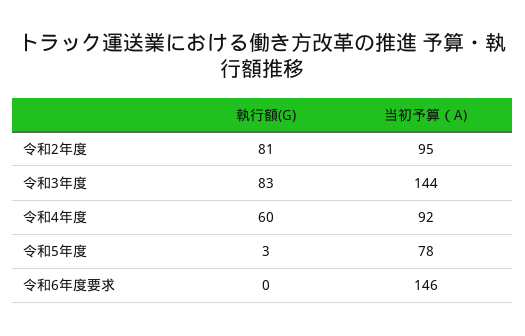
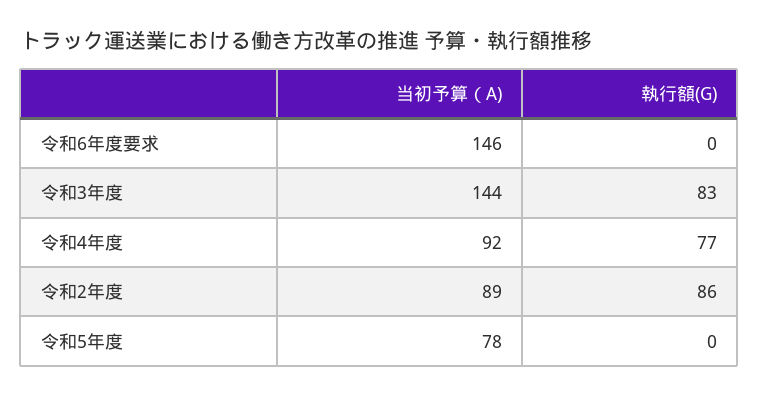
執行額(G), 令和2年度: 81 -> 86
当初予算（A), 令和2年度: 95 -> 89
執行額(G), 令和4年度: 60 -> 77
執行額(G), 令和5年度: 3 -> 0

